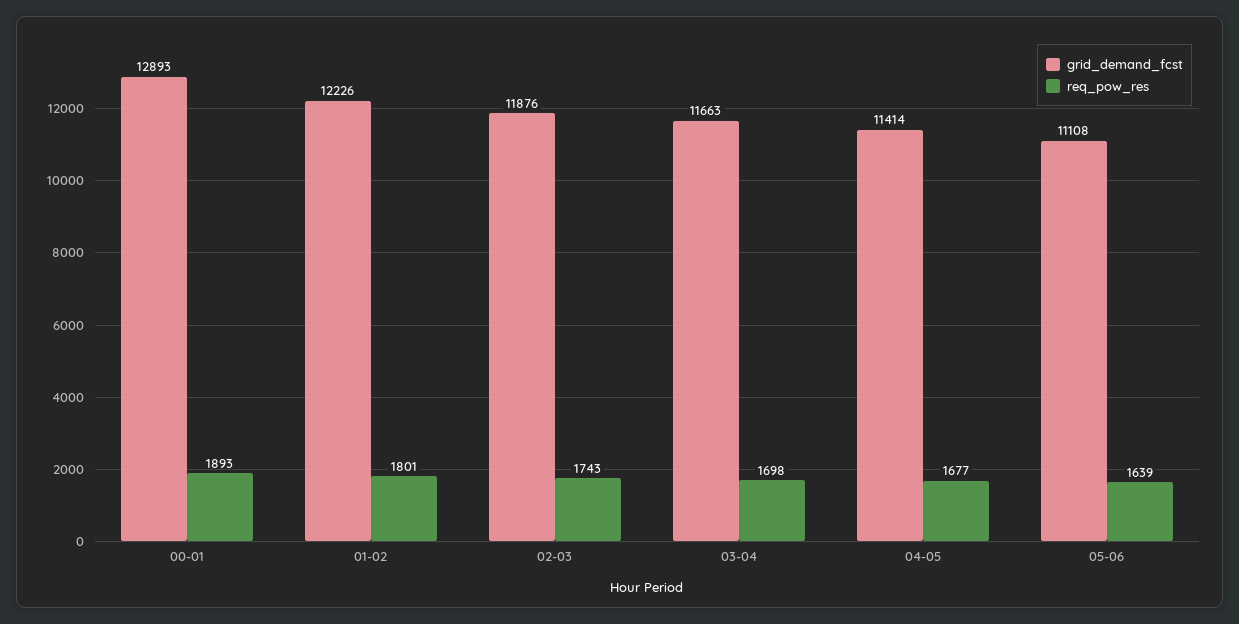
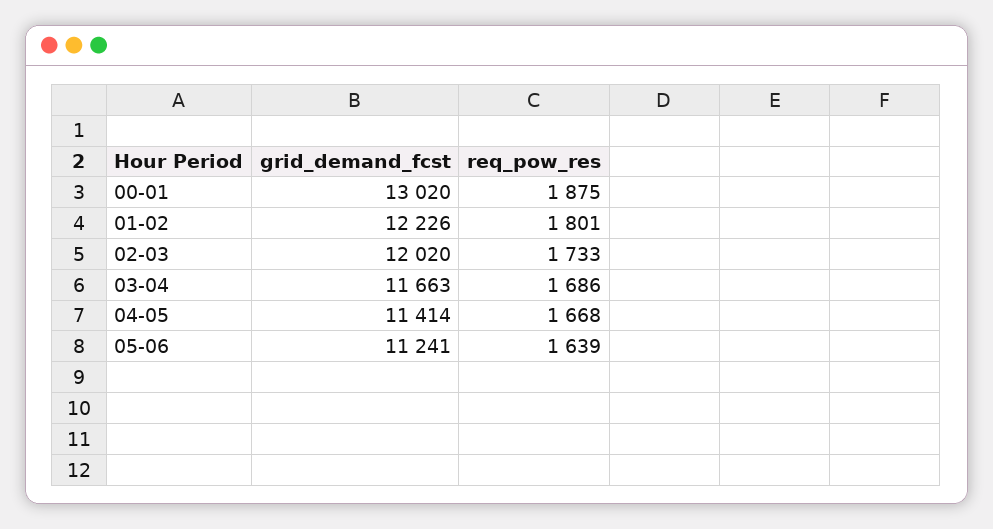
grid_demand_fcst, 00-01: 12893 -> 13020
req_pow_res, 00-01: 1893 -> 1875
grid_demand_fcst, 02-03: 11876 -> 12020
req_pow_res, 02-03: 1743 -> 1733
req_pow_res, 03-04: 1698 -> 1686
req_pow_res, 04-05: 1677 -> 1668
grid_demand_fcst, 05-06: 11108 -> 11241

